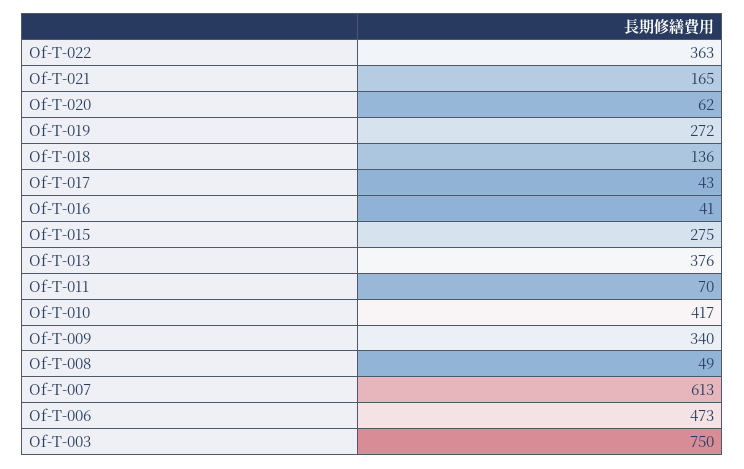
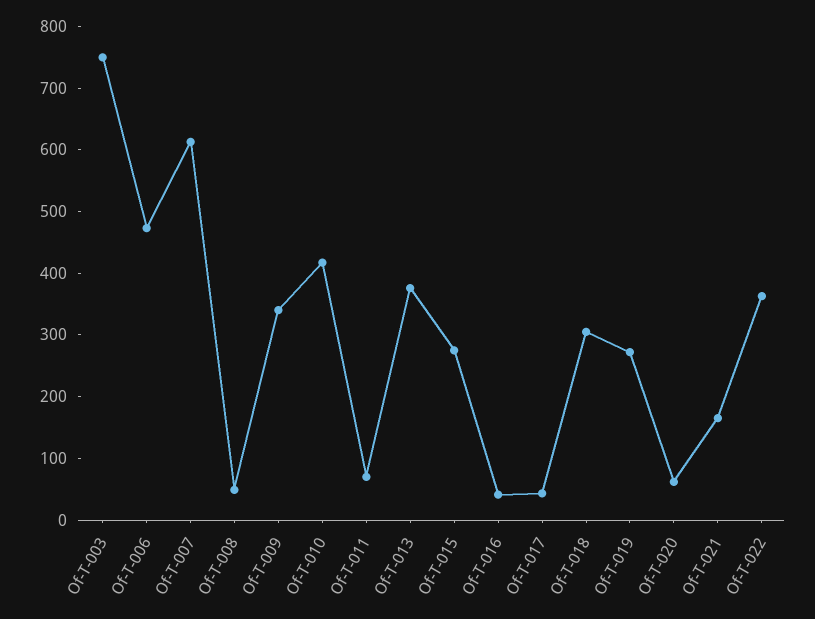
Of-T-018: 136 -> 300

